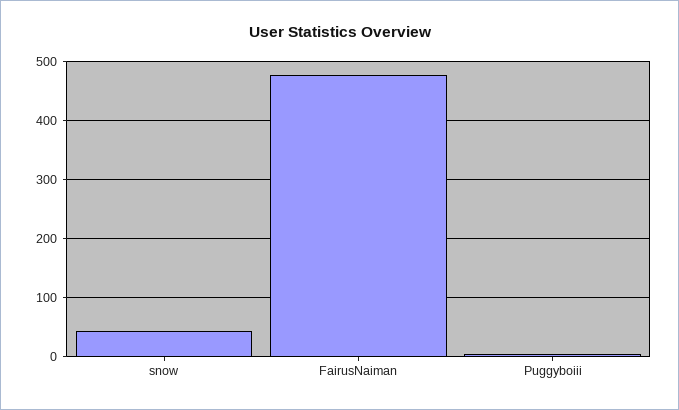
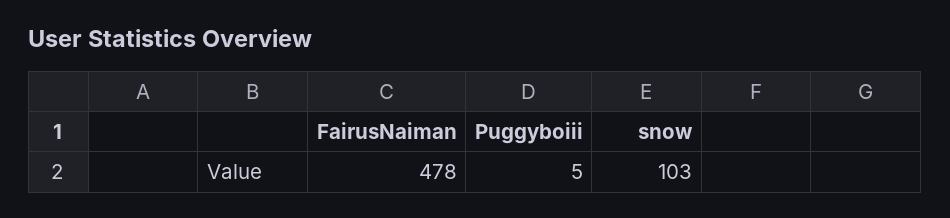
snow: 40 -> 103

